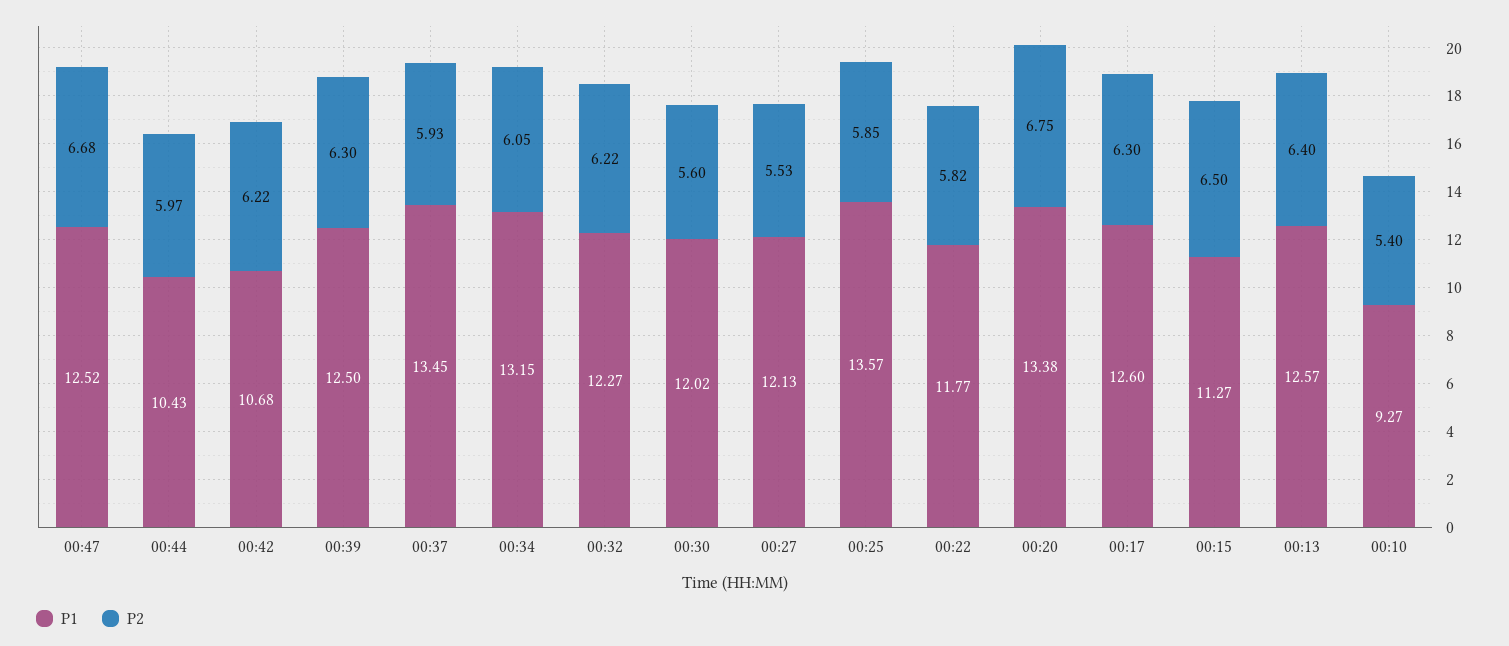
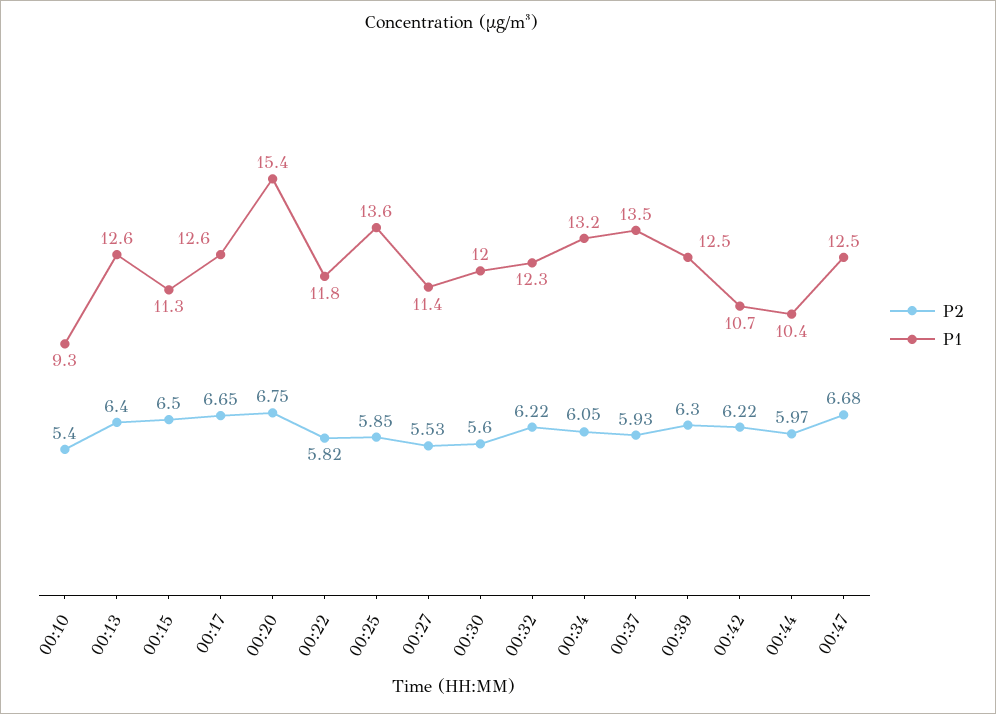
P1, 00:27: 12.13 -> 11.4
P1, 00:20: 13.38 -> 15.4
P2, 00:17: 6.3 -> 6.65

